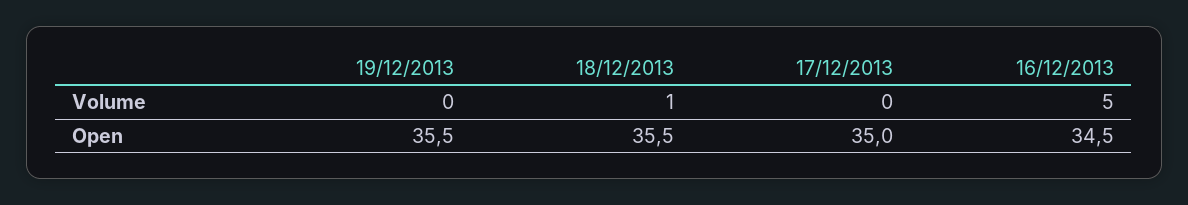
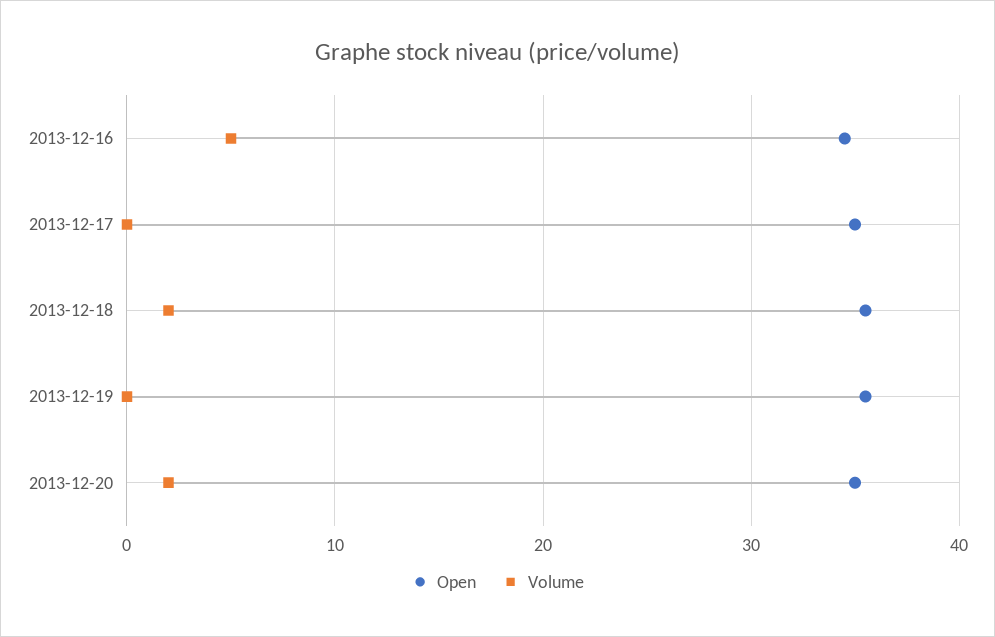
Volume, 18/12/2013: 1 -> 2
Open, 2013-12-20: none -> 35
Volume, 2013-12-20: none -> 2

